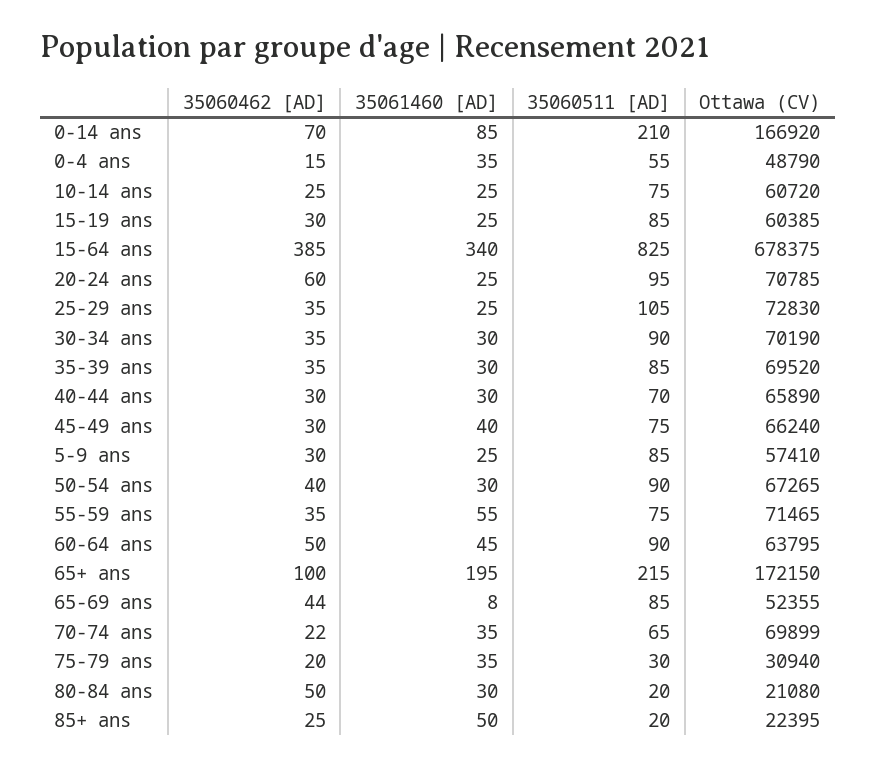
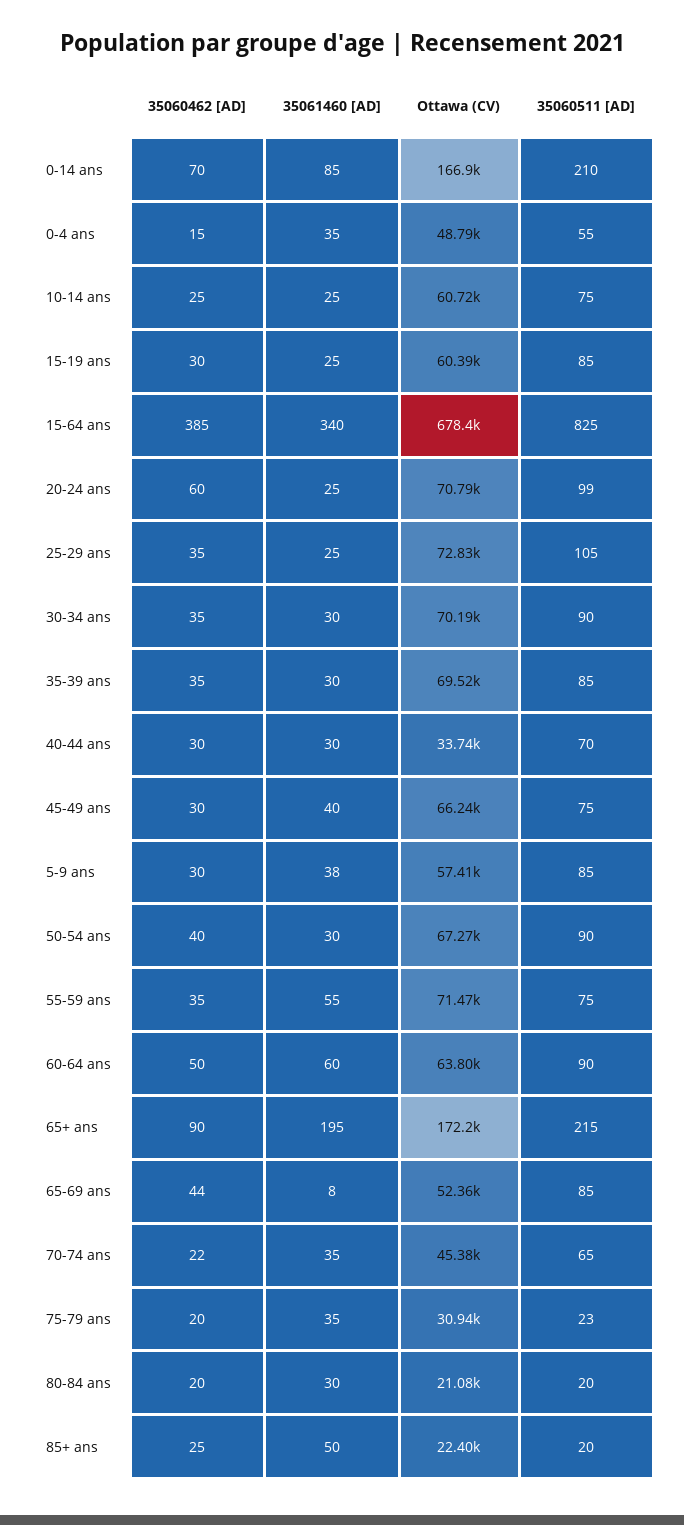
35060511 [AD], 20-24 ans: 95 -> 99
Ottawa (CV), 40-44 ans: 65890 -> 33740
35061460 [AD], 5-9 ans: 25 -> 38
35061460 [AD], 60-64 ans: 45 -> 60
35060462 [AD], 65+ ans: 100 -> 90
Ottawa (CV), 70-74 ans: 69899 -> 45380
35060511 [AD], 75-79 ans: 30 -> 23
35060462 [AD], 80-84 ans: 50 -> 20

